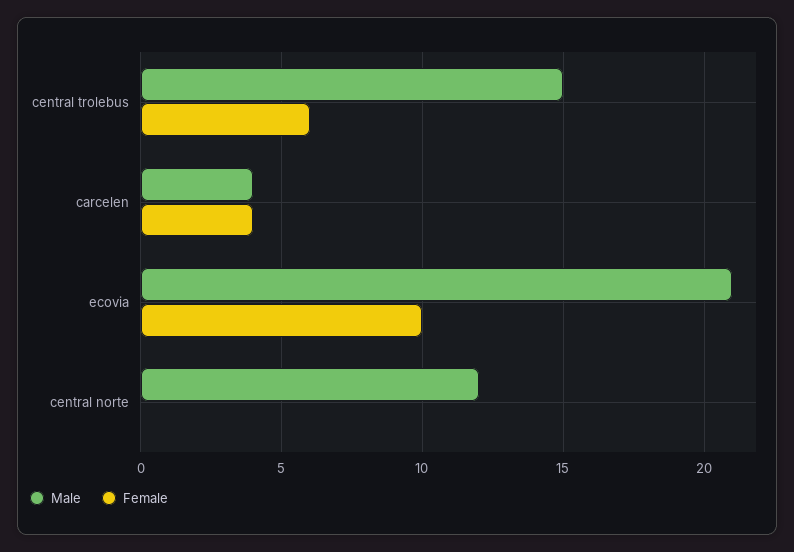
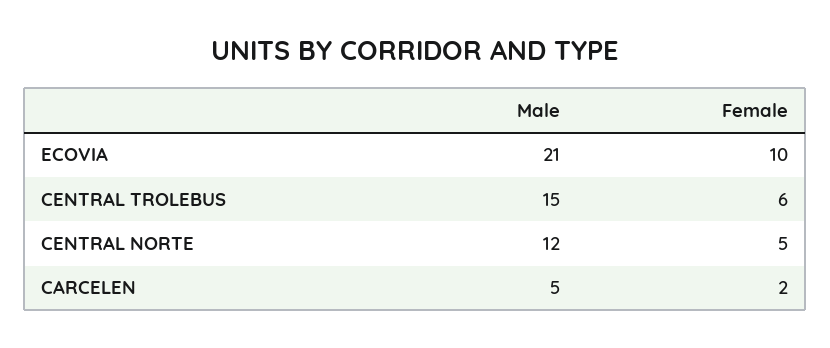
Male, carcelen: 4 -> 5
Female, carcelen: 4 -> 2
Female, central norte: 0 -> 5

